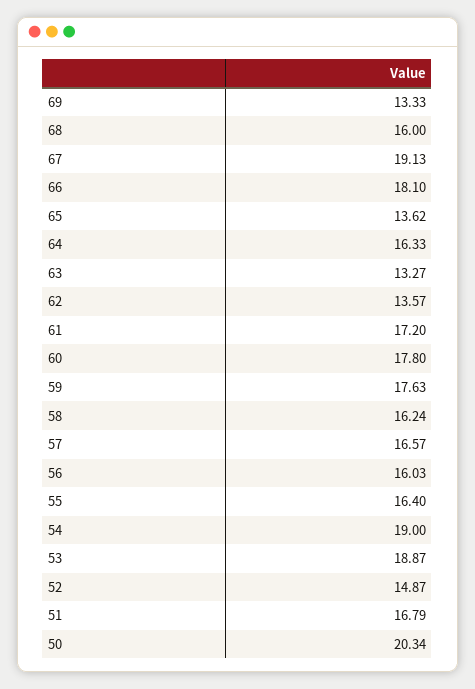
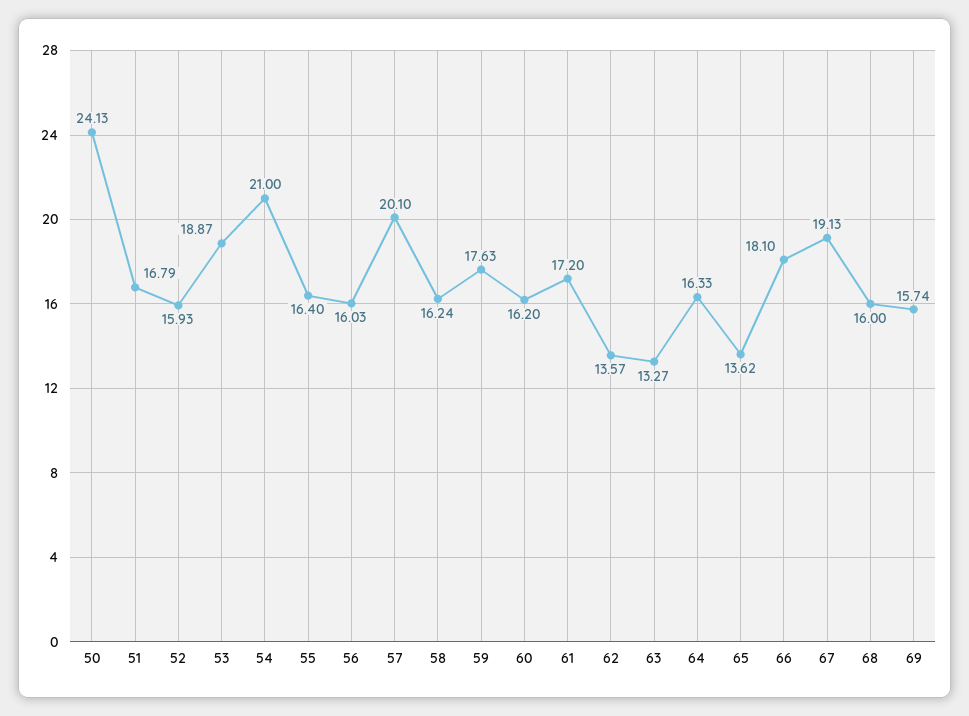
69: 13.33 -> 15.74
60: 17.8 -> 16.2
57: 16.57 -> 20.1
54: 19 -> 21
52: 14.87 -> 15.93
50: 20.34 -> 24.13

